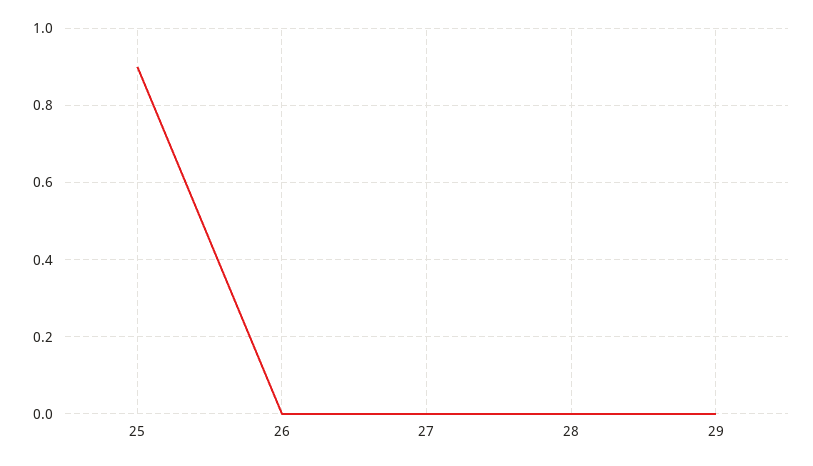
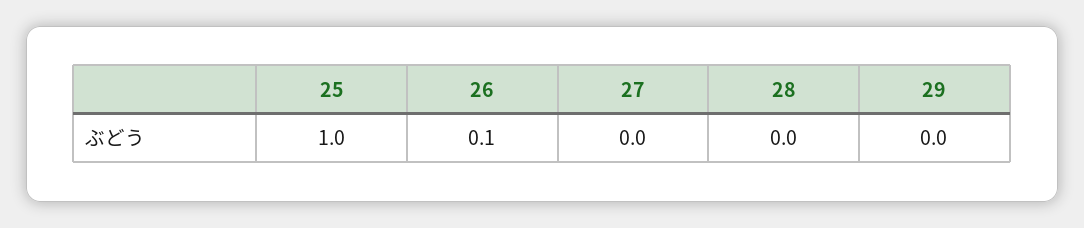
25: 0.9 -> 1
26: 0 -> 0.1

